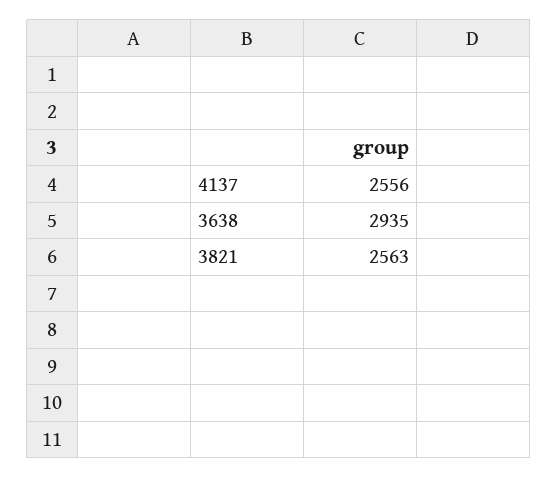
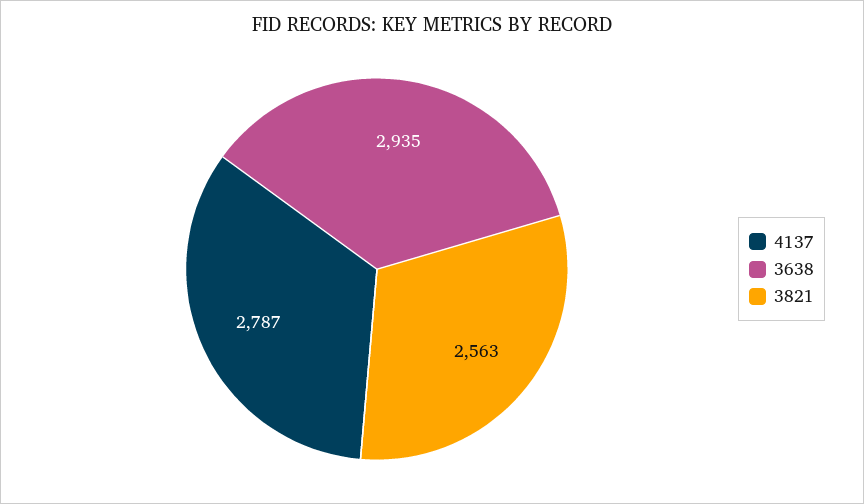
4137: 2556 -> 2787

